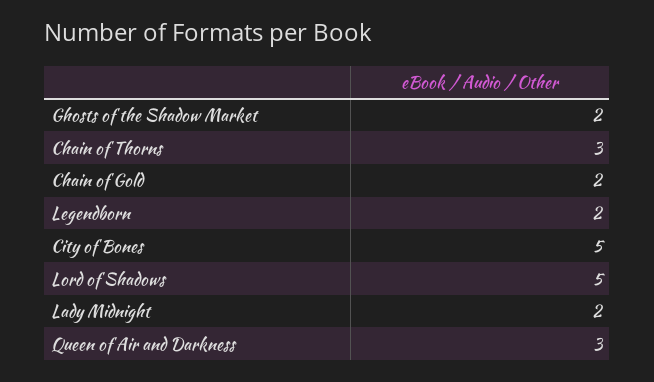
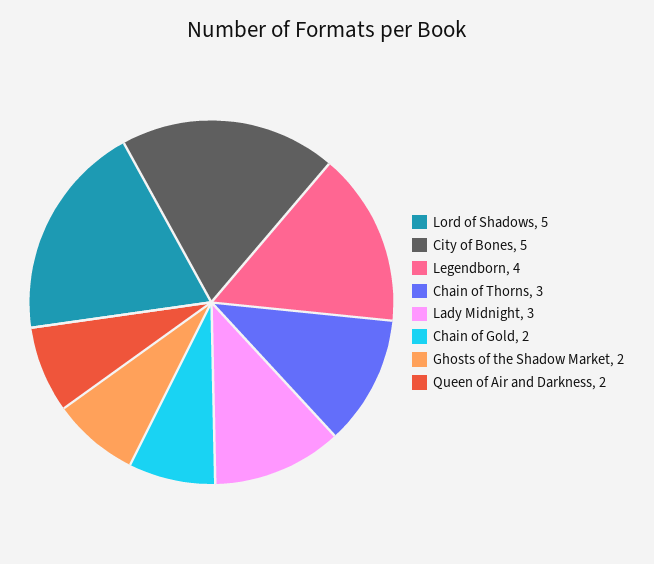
Legendborn: 2 -> 4
Lady Midnight: 2 -> 3
Queen of Air and Darkness: 3 -> 2

